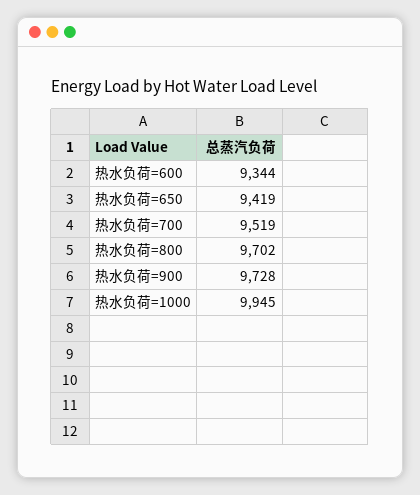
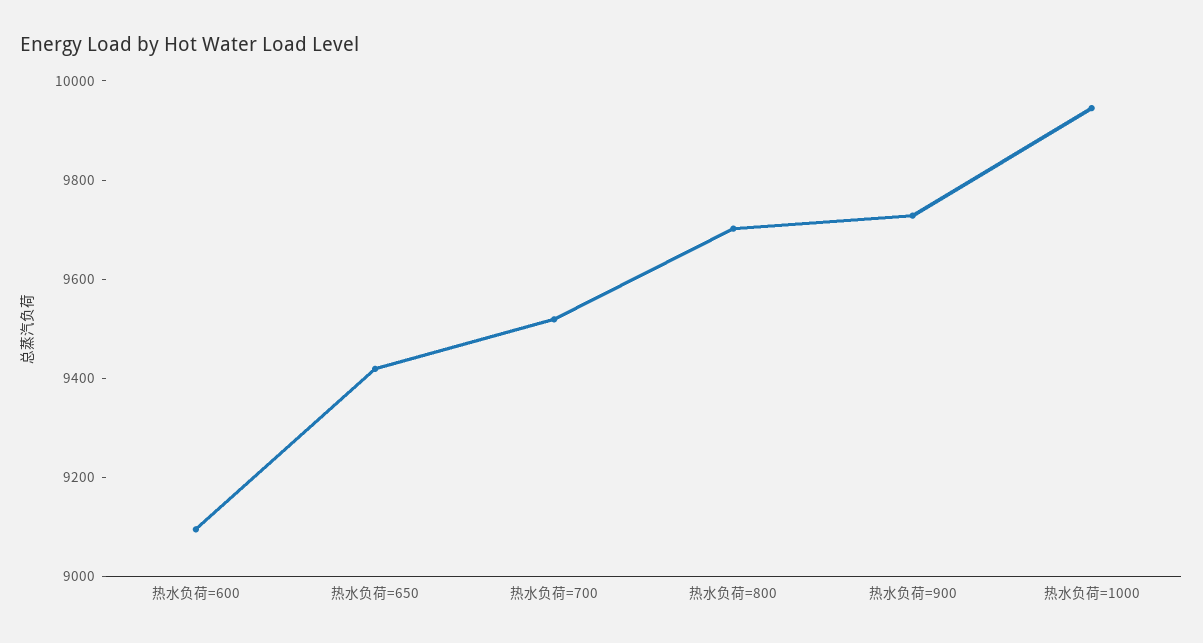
热水负荷=600: 9344 -> 9100

